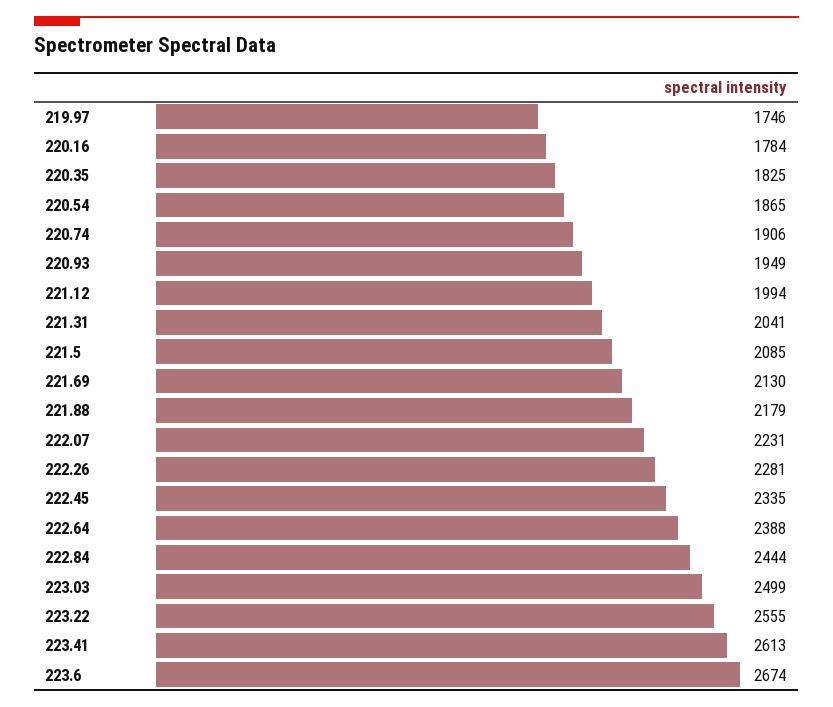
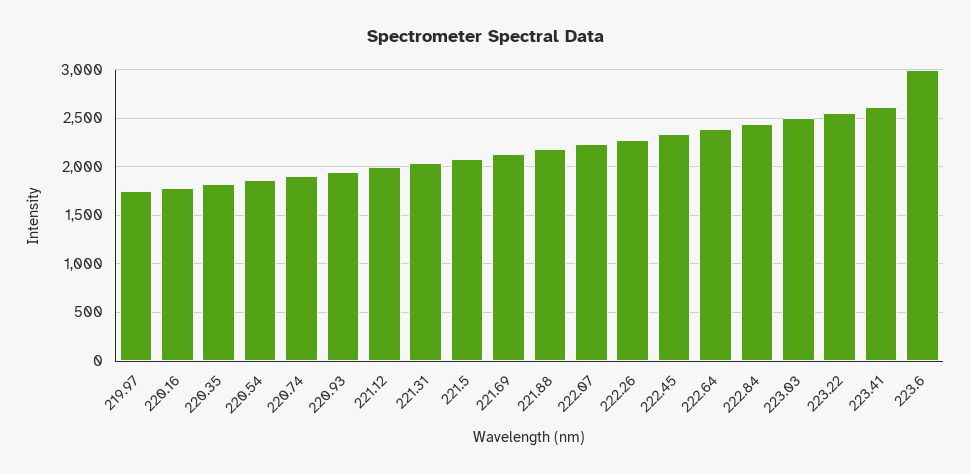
223.6: 2674 -> 3000

